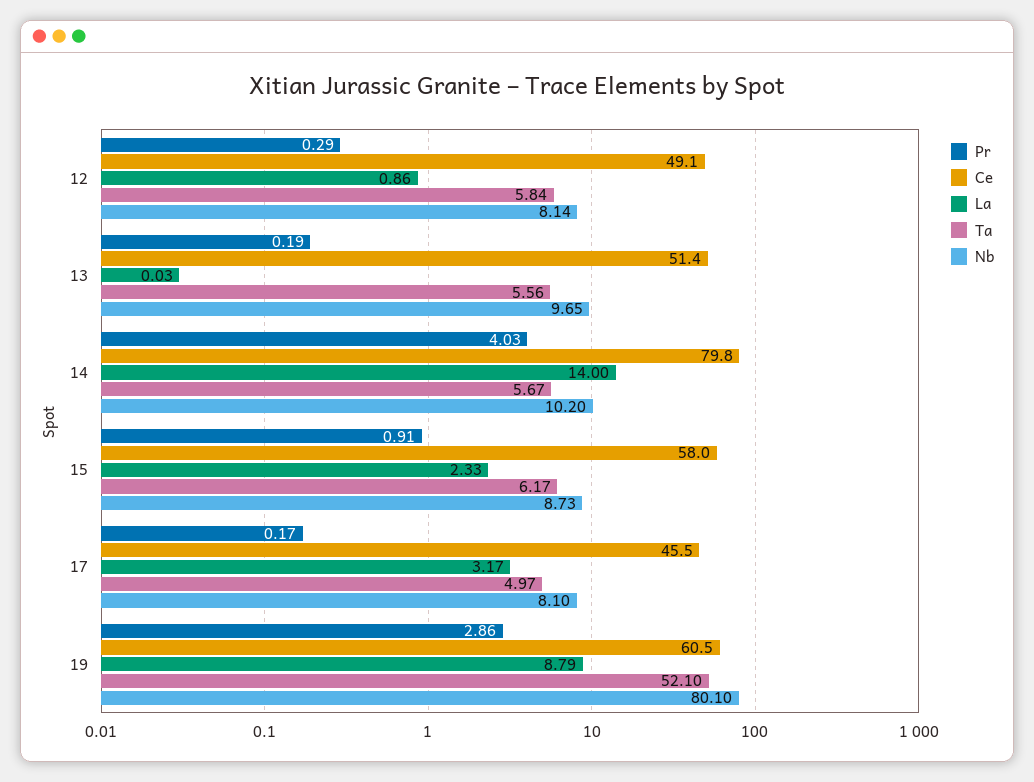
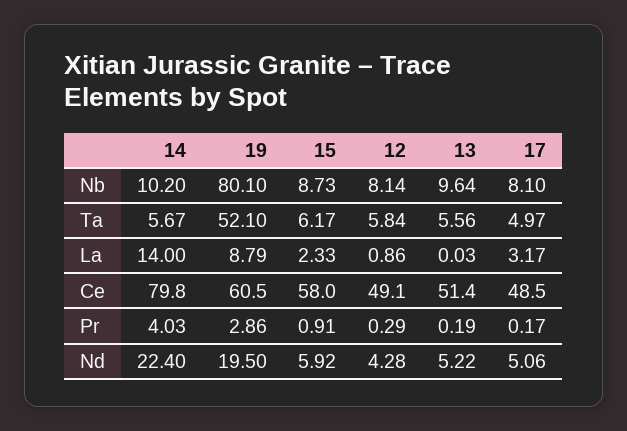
Nb, 13: 9.65 -> 9.64
Ce, 17: 45.5 -> 48.5
Nd, 14: none -> 22.4
Nd, 19: none -> 19.5
Nd, 15: none -> 5.92
Nd, 12: none -> 4.28
Nd, 13: none -> 5.22
Nd, 17: none -> 5.06

